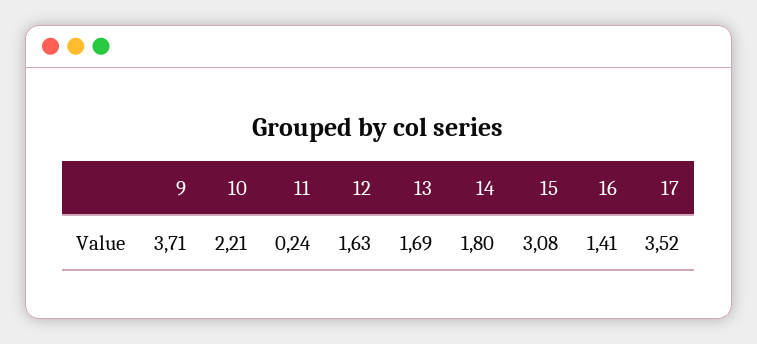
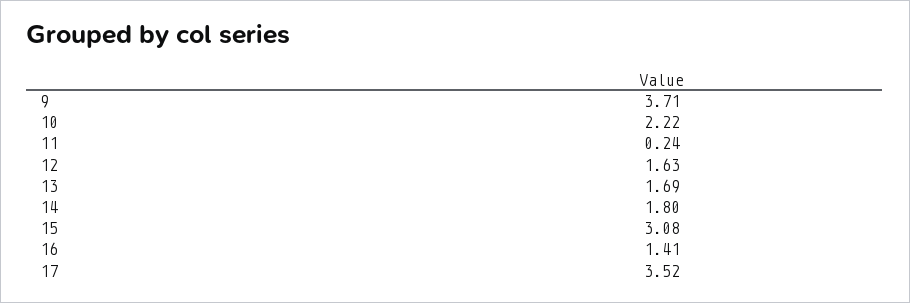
10: 2.21 -> 2.22

